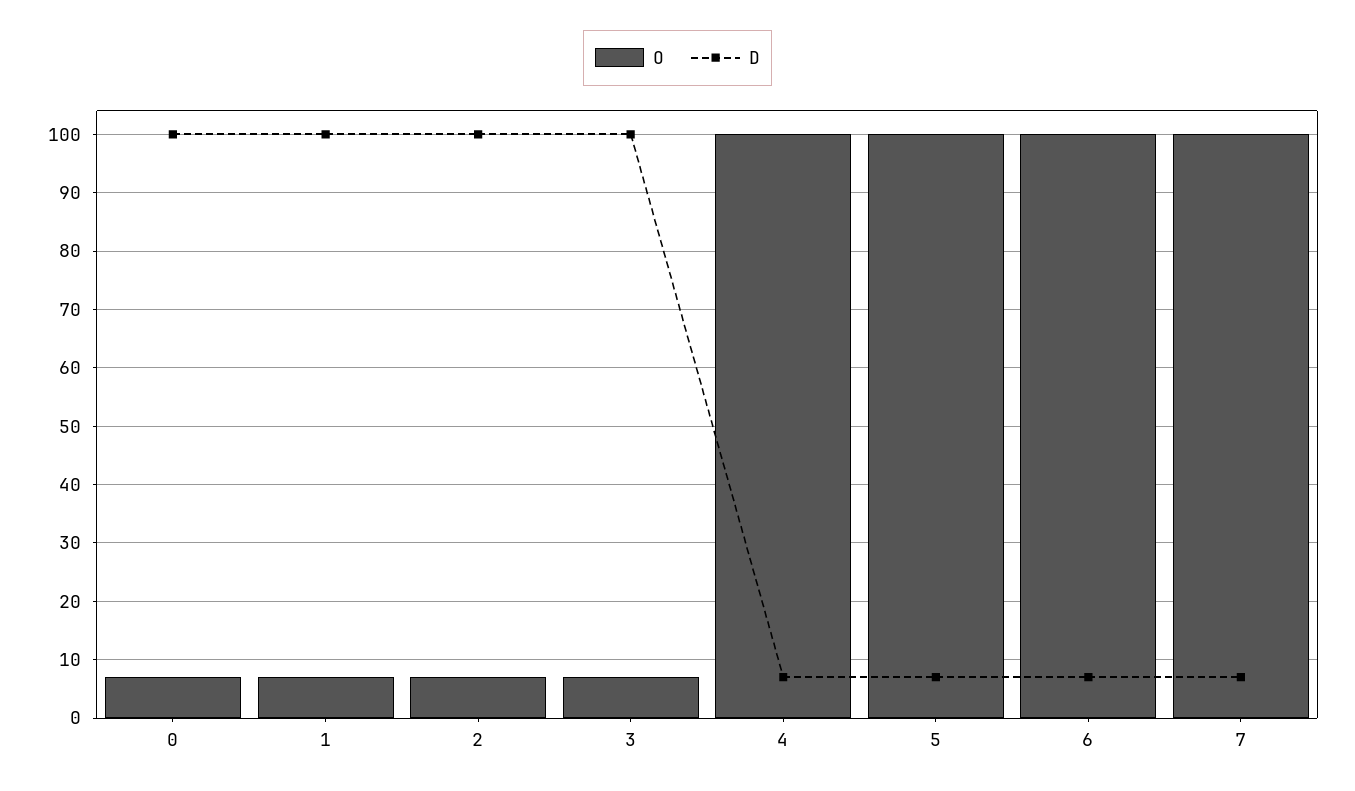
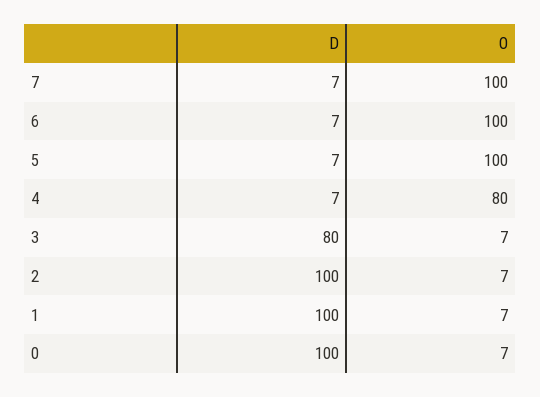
D, 3: 100 -> 80
O, 4: 100 -> 80

